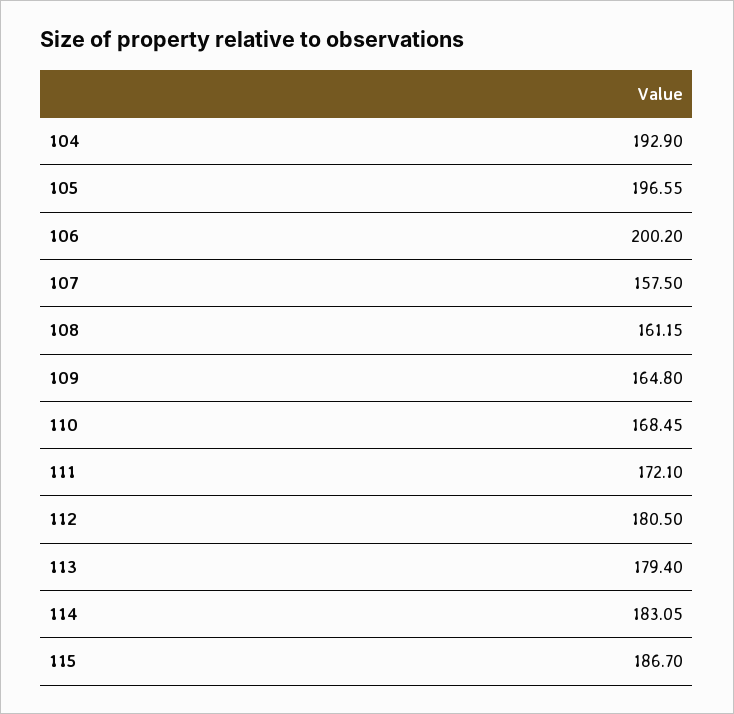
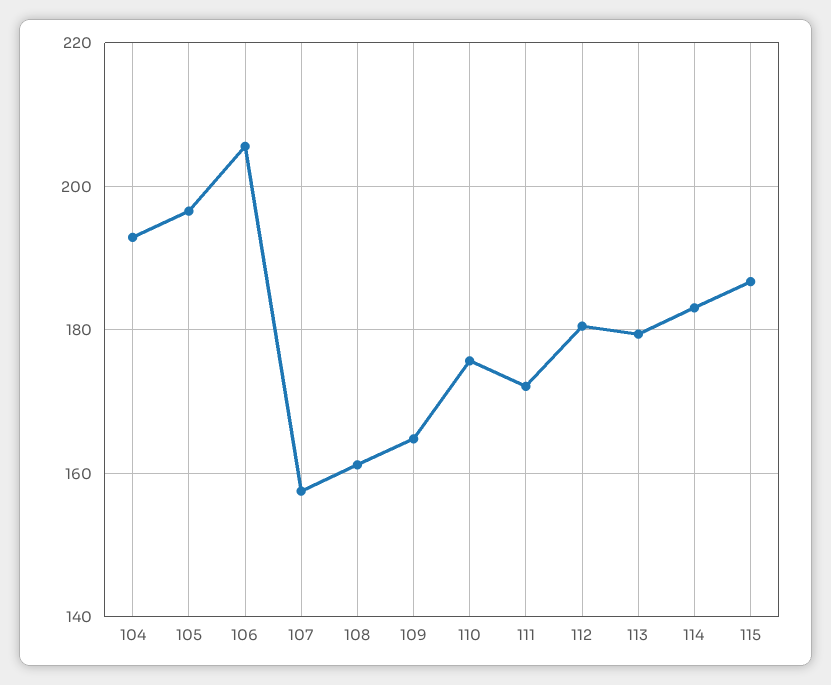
106: 200.2 -> 206
110: 168.45 -> 176

